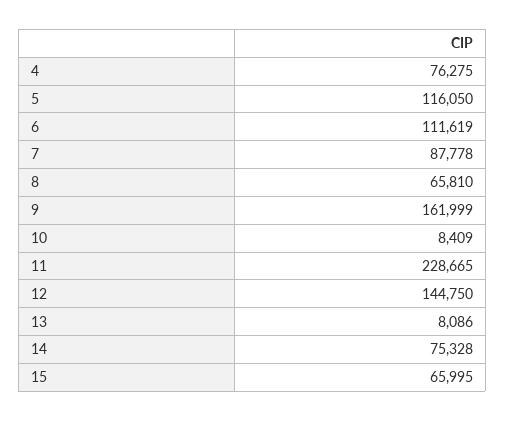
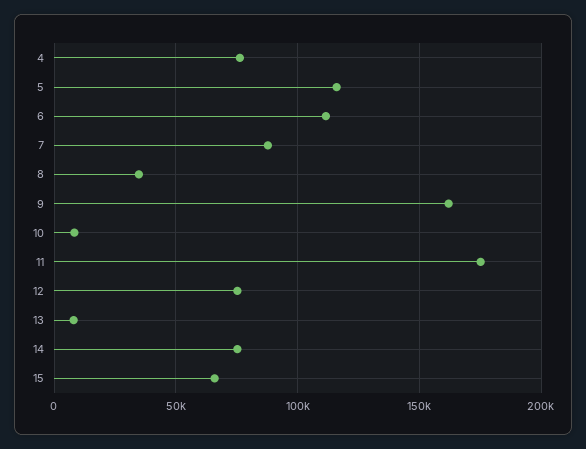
8: 65810 -> 35000
11: 228665 -> 175000
12: 144750 -> 75000

